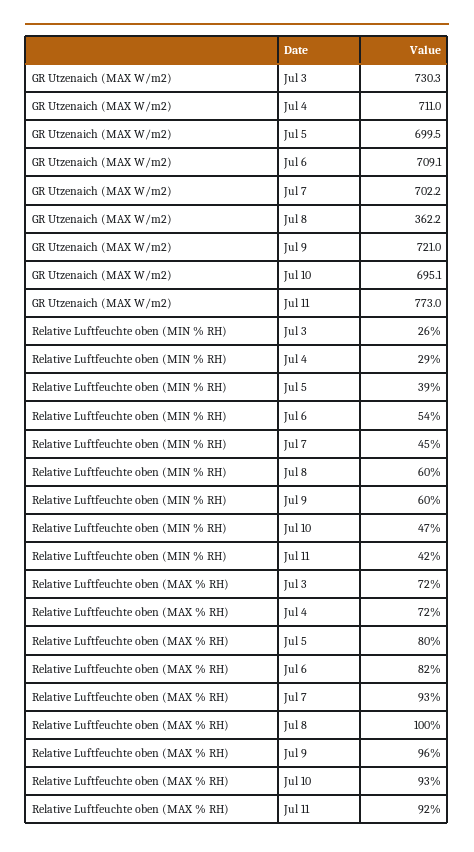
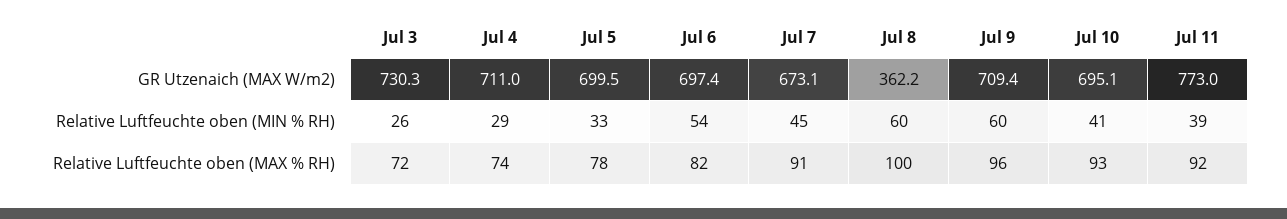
GR Utzenaich (MAX W/m2), Jul 6: 709.1 -> 697.4
GR Utzenaich (MAX W/m2), Jul 7: 702.2 -> 673.1
GR Utzenaich (MAX W/m2), Jul 9: 721 -> 709.4
Relative Luftfeuchte oben (MIN % RH), Jul 5: 39 -> 33
Relative Luftfeuchte oben (MIN % RH), Jul 10: 47 -> 41
Relative Luftfeuchte oben (MIN % RH), Jul 11: 42 -> 39
Relative Luftfeuchte oben (MAX % RH), Jul 4: 72 -> 74
Relative Luftfeuchte oben (MAX % RH), Jul 5: 80 -> 78
Relative Luftfeuchte oben (MAX % RH), Jul 7: 93 -> 91

